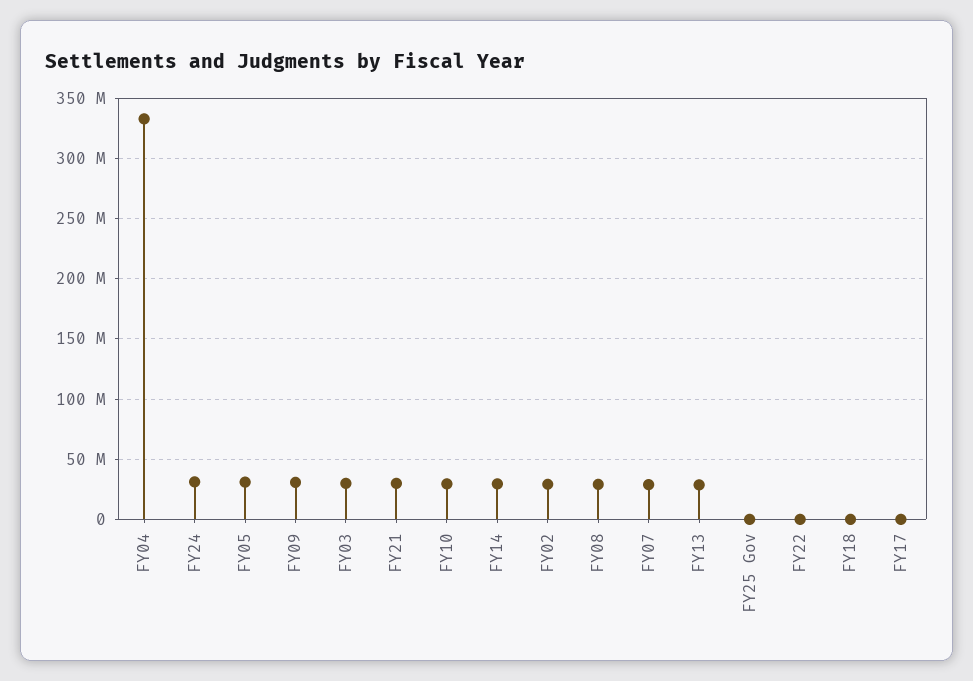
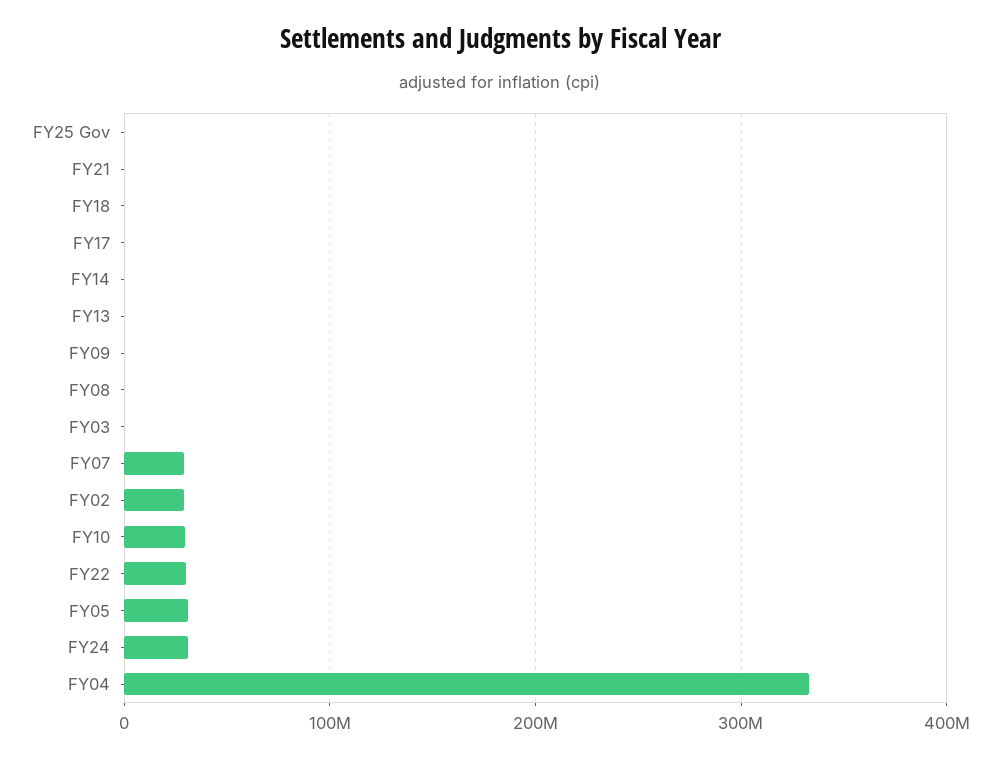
FY09: 30000000 -> 0
FY03: 30000000 -> 0
FY21: 30000000 -> 0
FY14: 30000000 -> 0
FY08: 30000000 -> 0
FY13: 30000000 -> 0
FY22: 0 -> 30000000

